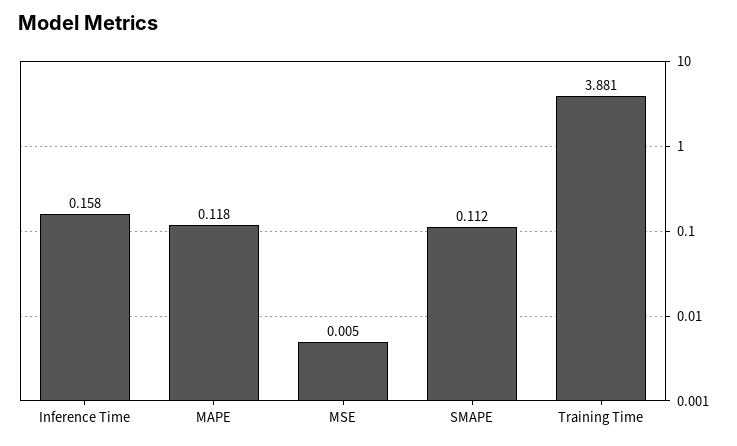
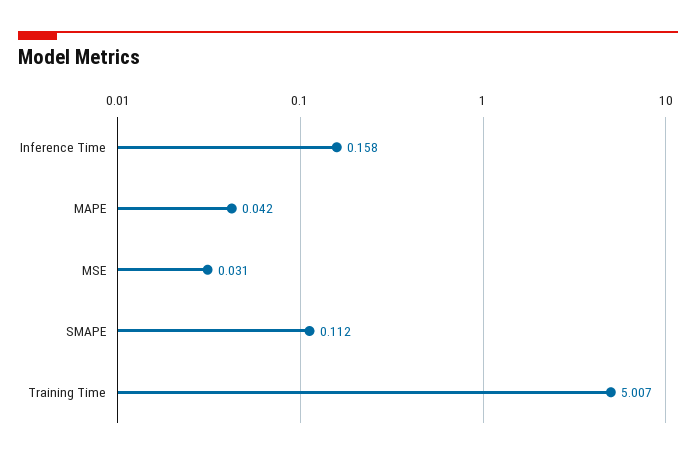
MAPE: 0.118 -> 0.042
MSE: 0.005 -> 0.031
Training Time: 3.881 -> 5.007

